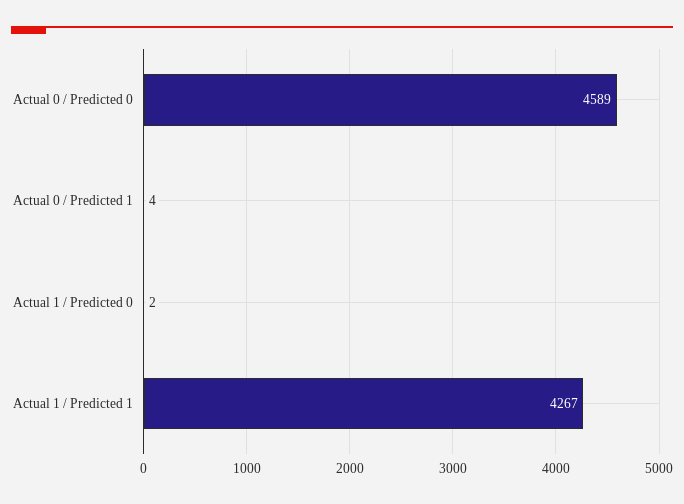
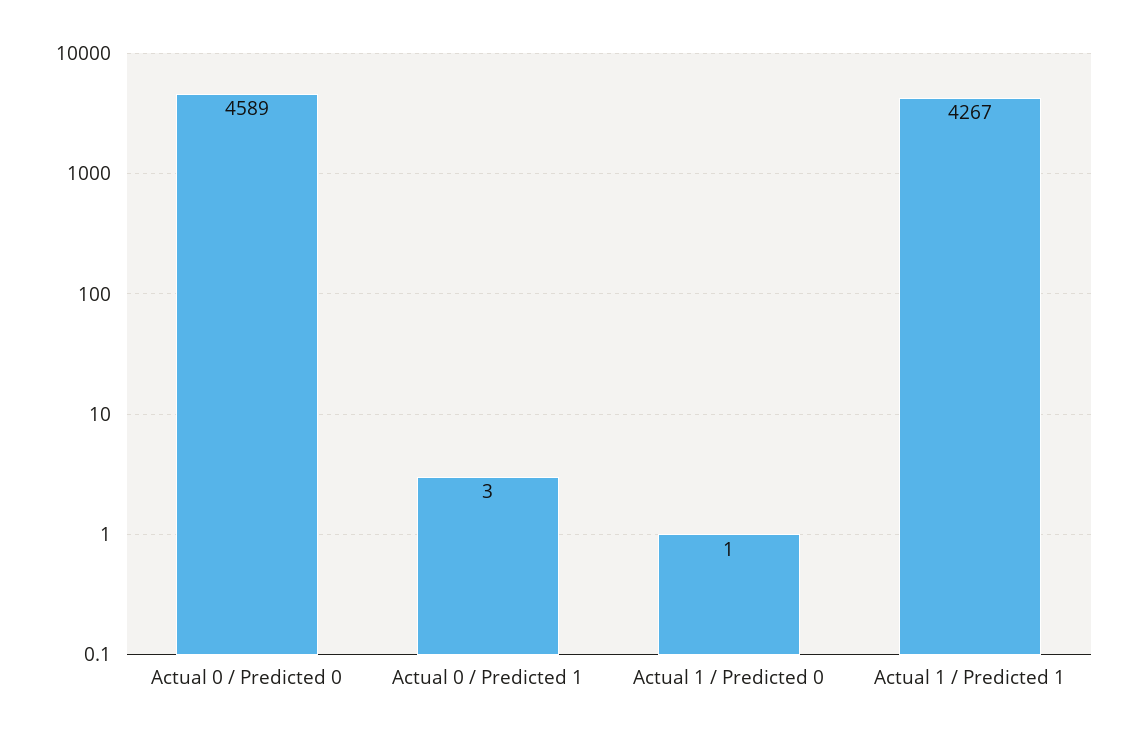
Actual 0 / Predicted 1: 4 -> 3
Actual 1 / Predicted 0: 2 -> 1

